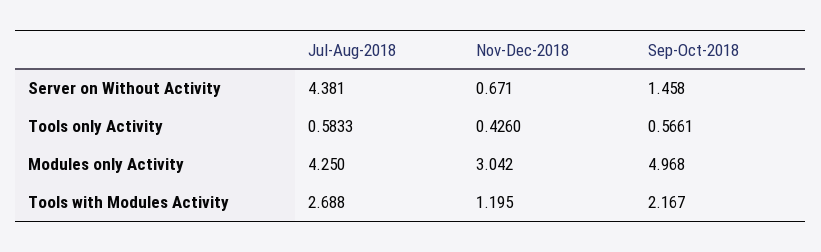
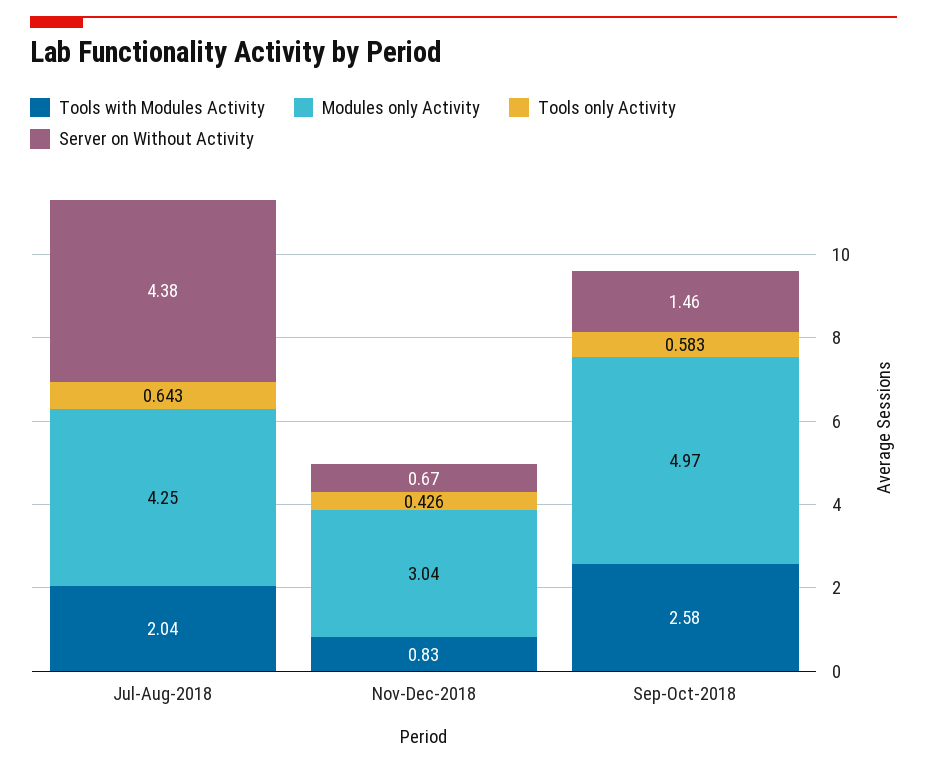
Tools only Activity, Jul-Aug-2018: 0.5833 -> 0.643
Tools only Activity, Sep-Oct-2018: 0.5661 -> 0.583
Tools with Modules Activity, Jul-Aug-2018: 2.688 -> 2.04
Tools with Modules Activity, Nov-Dec-2018: 1.195 -> 0.83
Tools with Modules Activity, Sep-Oct-2018: 2.167 -> 2.58

